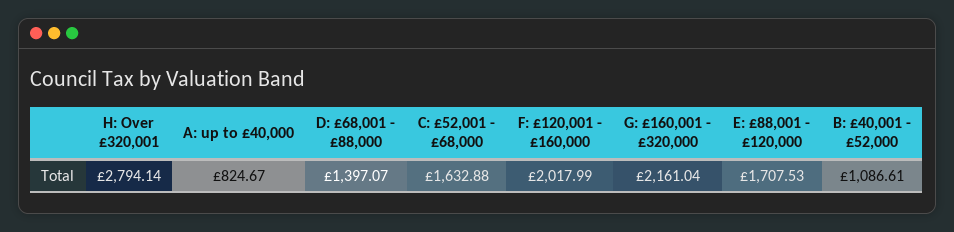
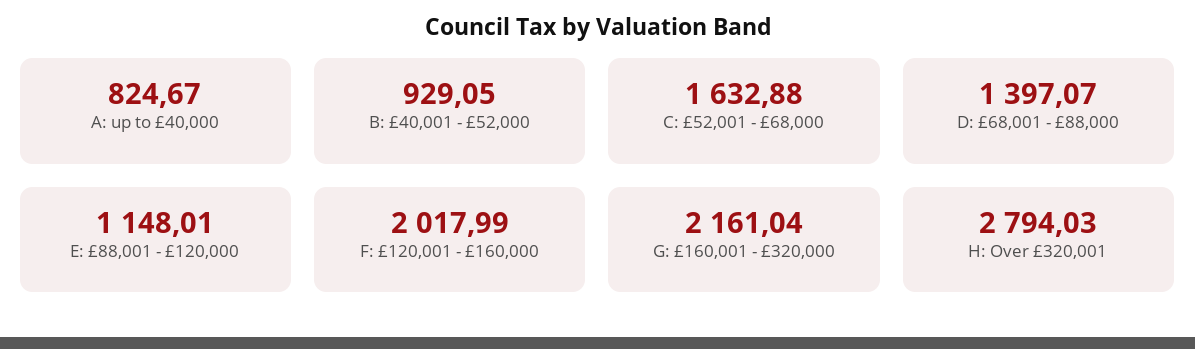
H: Over £320,001: 2794.14 -> 2794.03
E: £88,001 - £120,000: 1707.53 -> 1148.01
B: £40,001 - £52,000: 1086.61 -> 929.05

